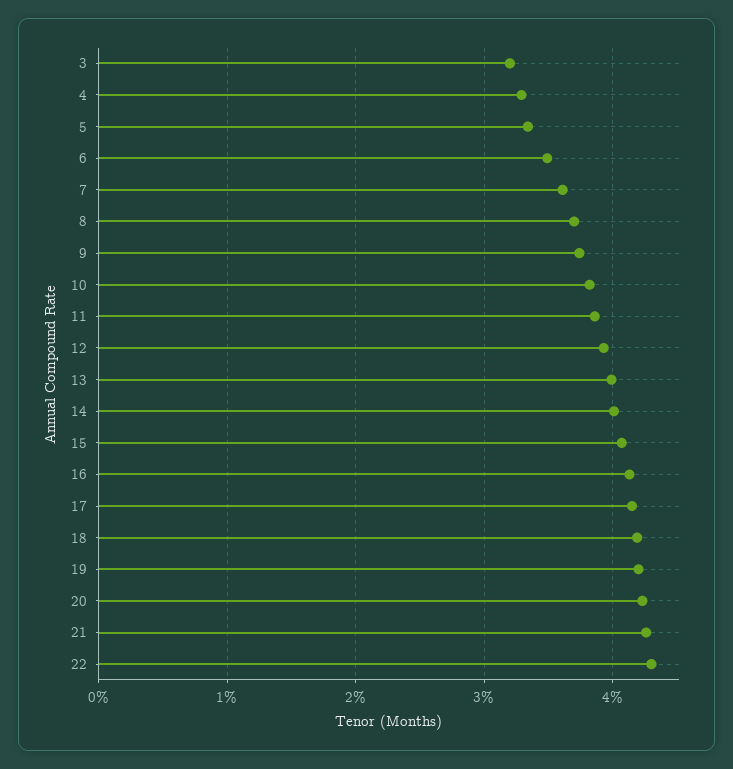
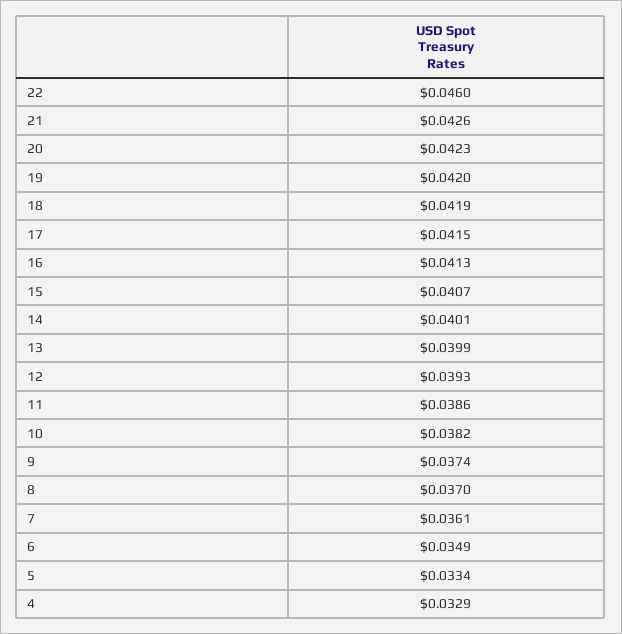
3: 0.032 -> none
22: 0.043 -> 0.046

